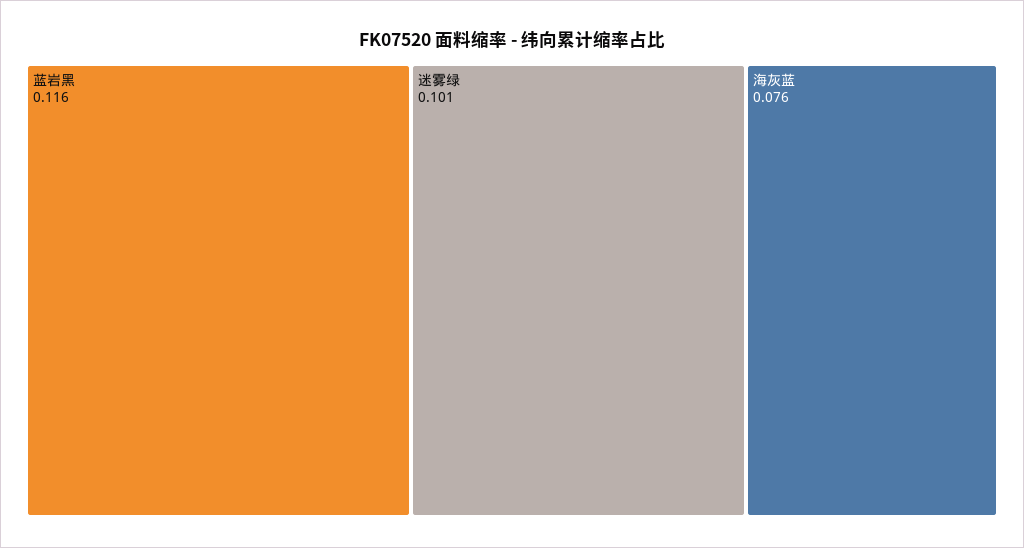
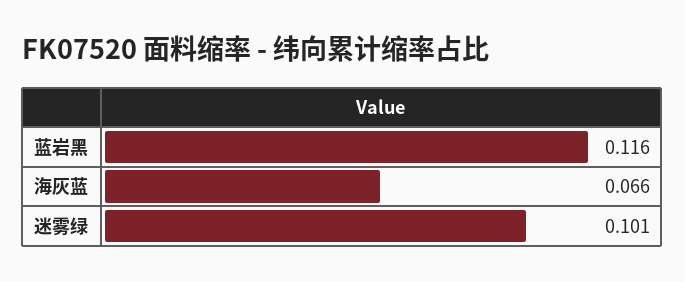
海灰蓝: 0.076 -> 0.066

